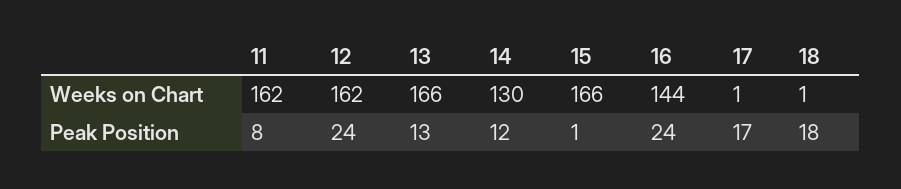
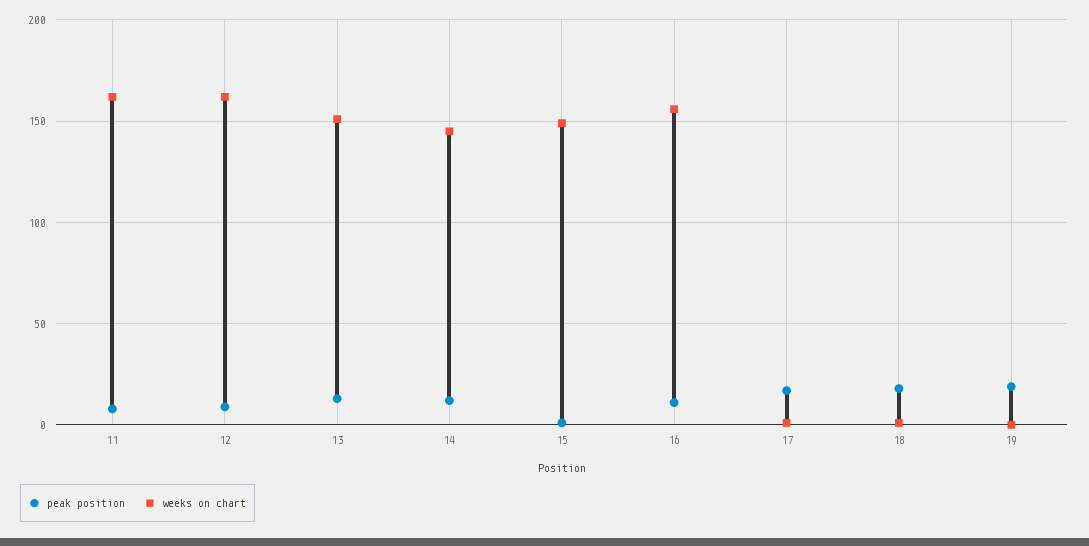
Weeks on Chart, 13: 166 -> 150
Weeks on Chart, 14: 130 -> 145
Weeks on Chart, 15: 166 -> 150
Weeks on Chart, 16: 144 -> 155
Peak Position, 12: 24 -> 10
Peak Position, 16: 24 -> 10
Peak Position, 19: none -> 20
Weeks on Chart, 19: none -> 0

